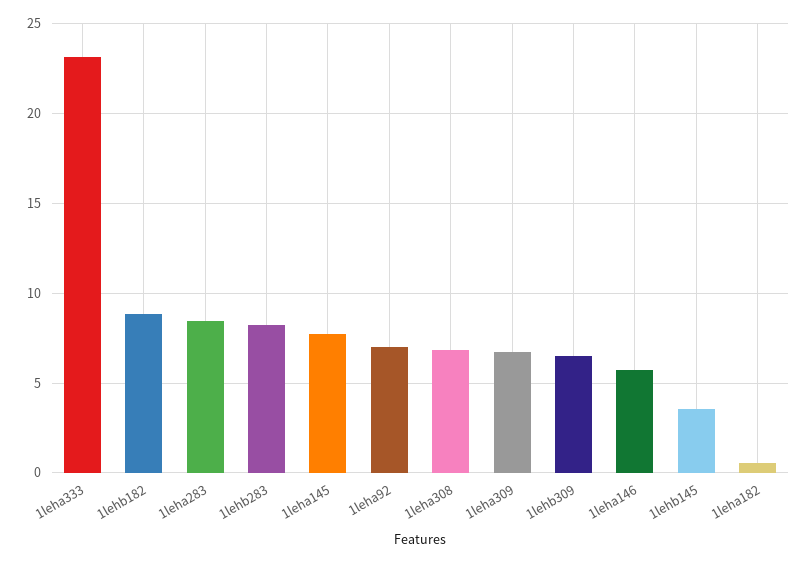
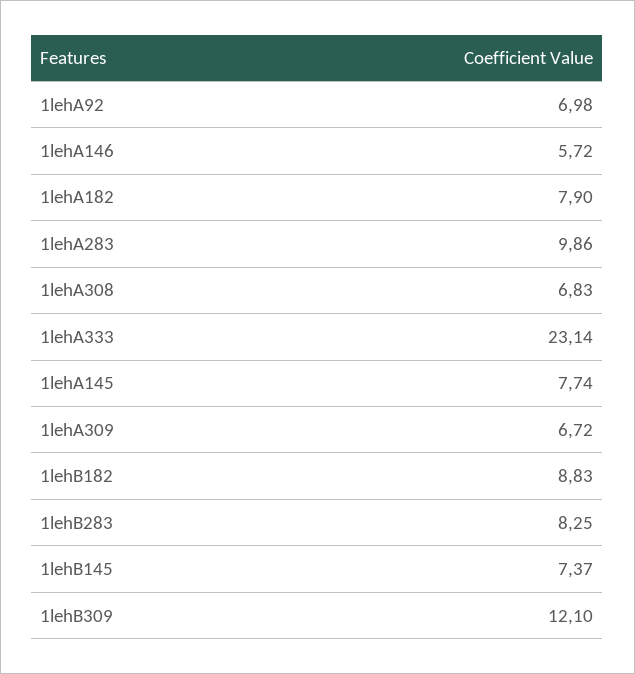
1leha283: 8.5 -> 9.86
1lehb309: 6.5 -> 12.1
1lehb145: 3.5 -> 7.37
1leha182: 0.5 -> 7.9

